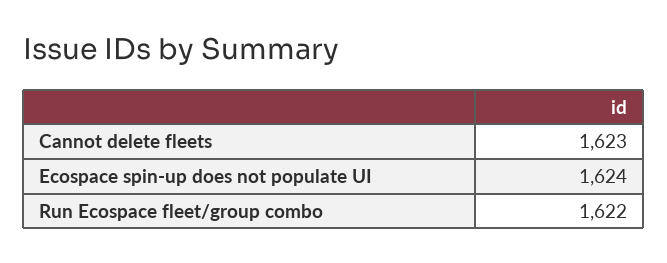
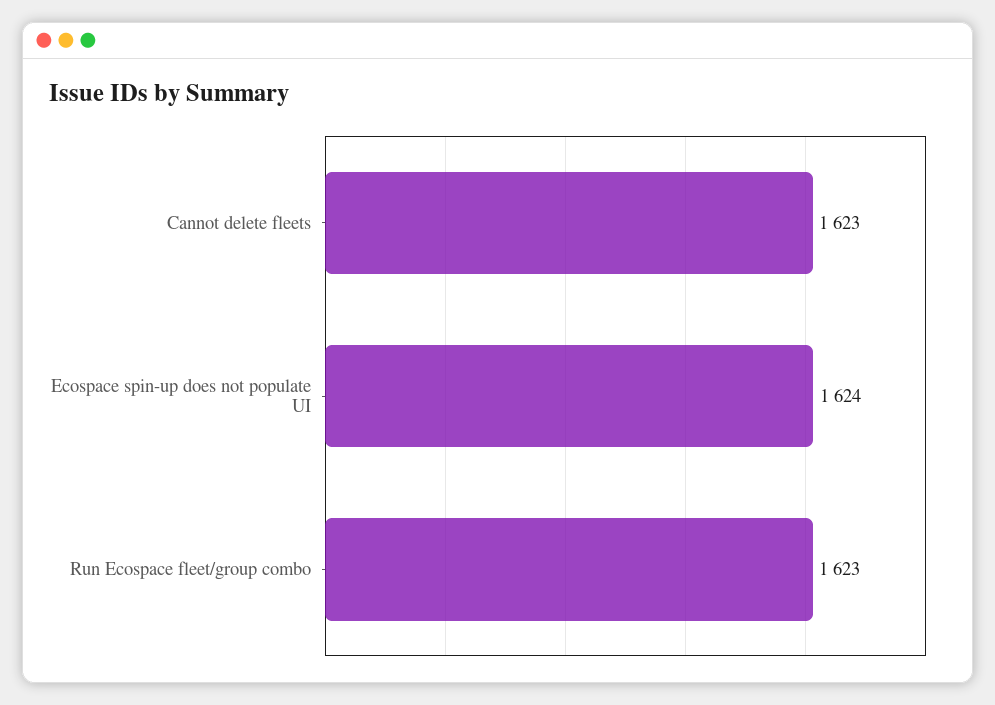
Run Ecospace fleet/group combo: 1622 -> 1623

